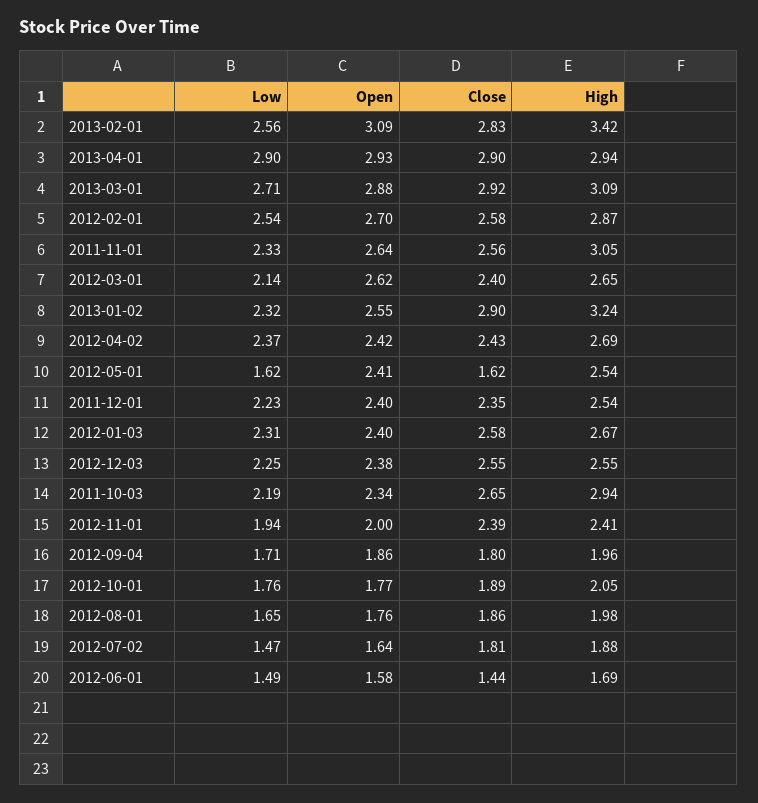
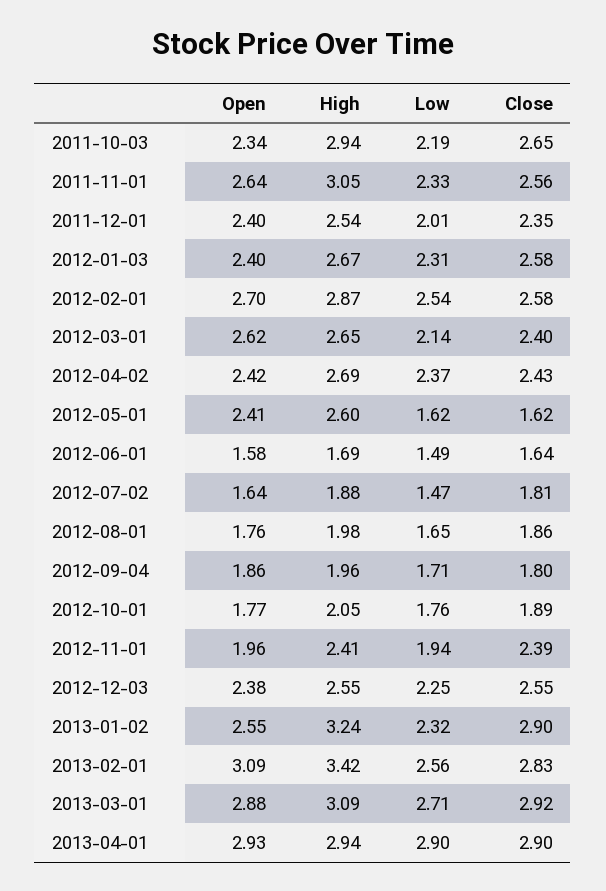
High, 2012-05-01: 2.54 -> 2.6
Low, 2011-12-01: 2.23 -> 2.01
Open, 2012-11-01: 2 -> 1.96
Close, 2012-06-01: 1.44 -> 1.64

